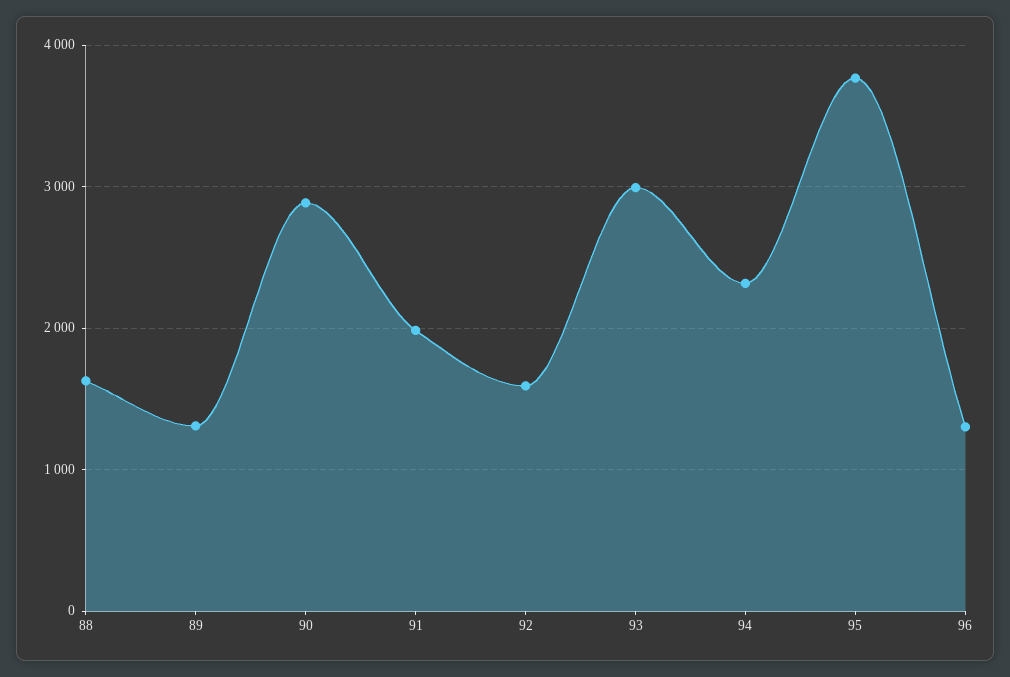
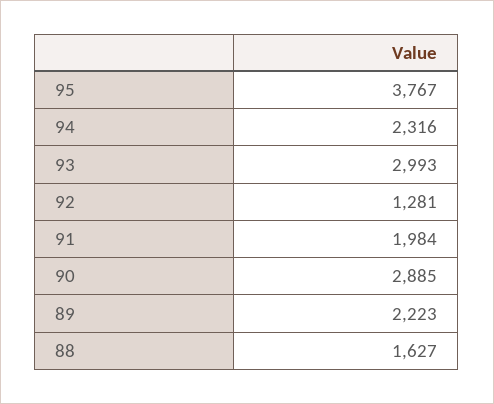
89: 1300 -> 2223
92: 1600 -> 1281
96: 1300 -> none

